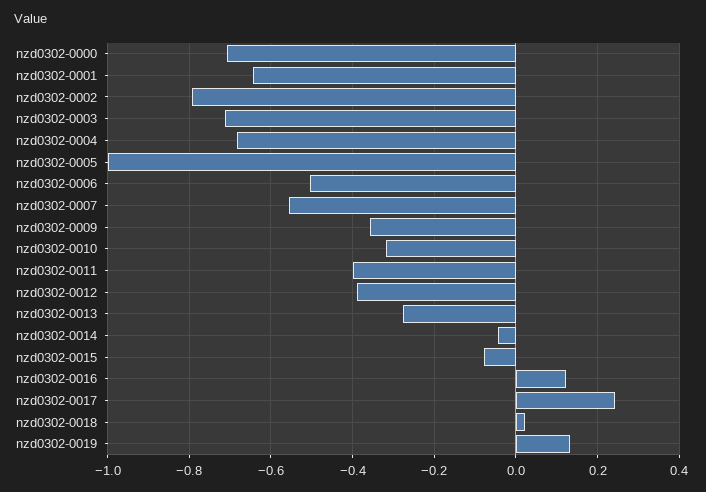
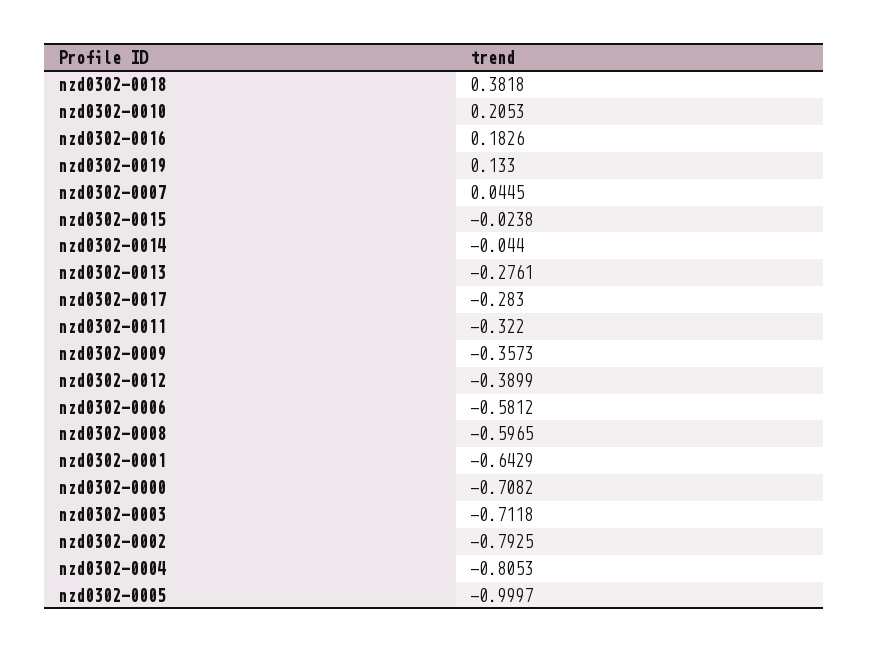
nzd0302-0004: -0.68 -> -0.8053
nzd0302-0006: -0.5 -> -0.5812
nzd0302-0007: -0.56 -> 0.0445
nzd0302-0010: -0.32 -> 0.2053
nzd0302-0011: -0.4 -> -0.322
nzd0302-0015: -0.08 -> -0.0238
nzd0302-0016: 0.12 -> 0.1826
nzd0302-0017: 0.24 -> -0.283
nzd0302-0018: 0.02 -> 0.3818
nzd0302-0008: none -> -0.5965

